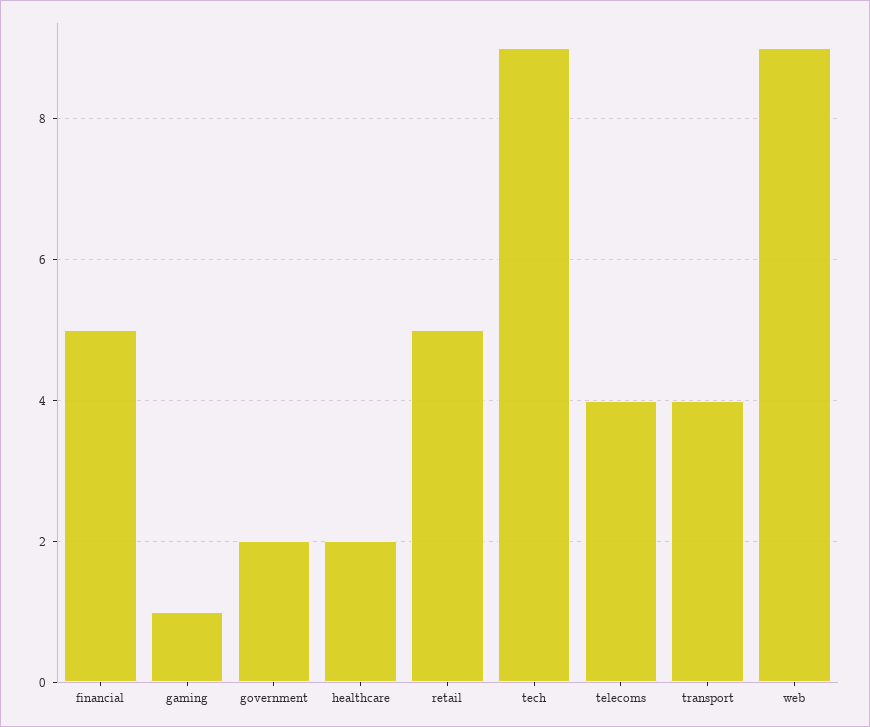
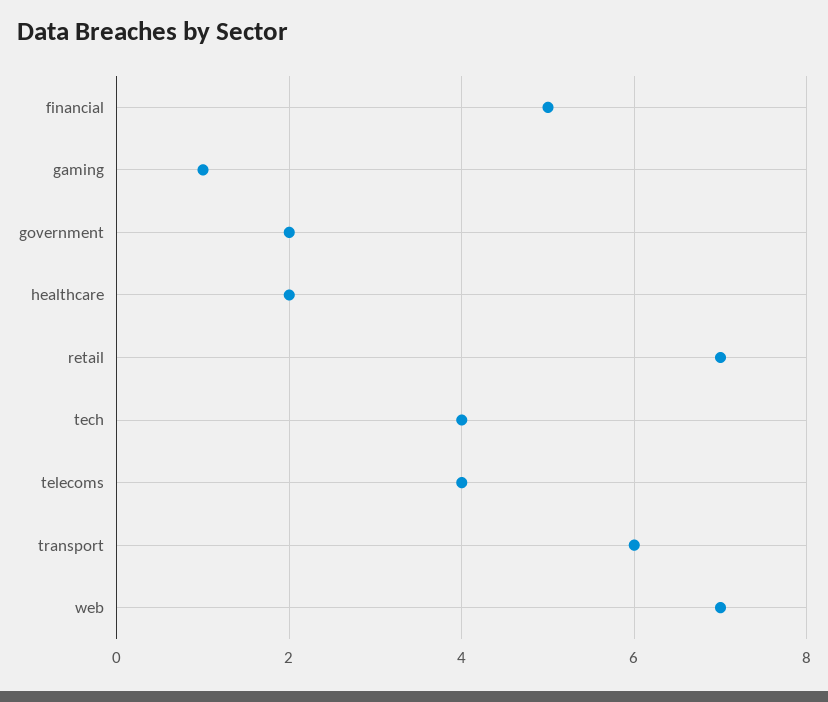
retail: 5 -> 7
tech: 9 -> 4
transport: 4 -> 6
web: 9 -> 7

